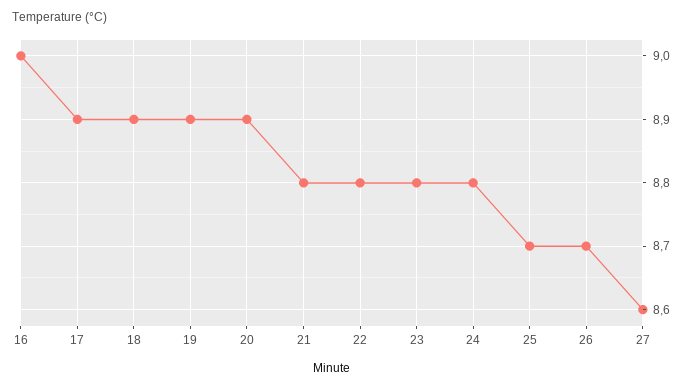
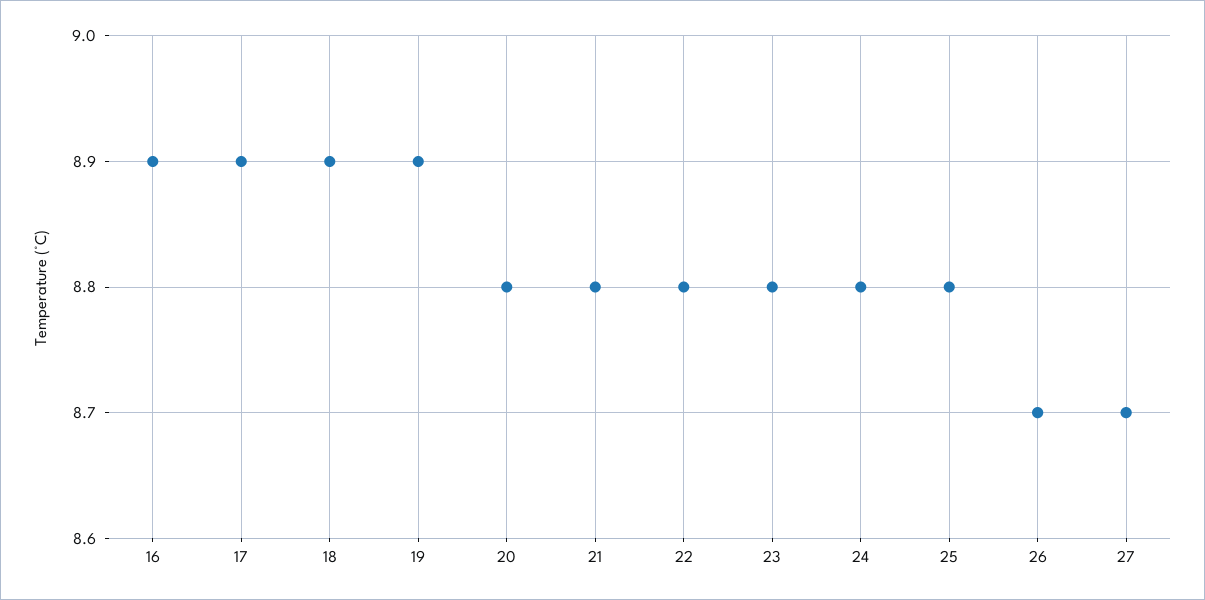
16: 9 -> 8.9
20: 8.9 -> 8.8
25: 8.7 -> 8.8
27: 8.6 -> 8.7

